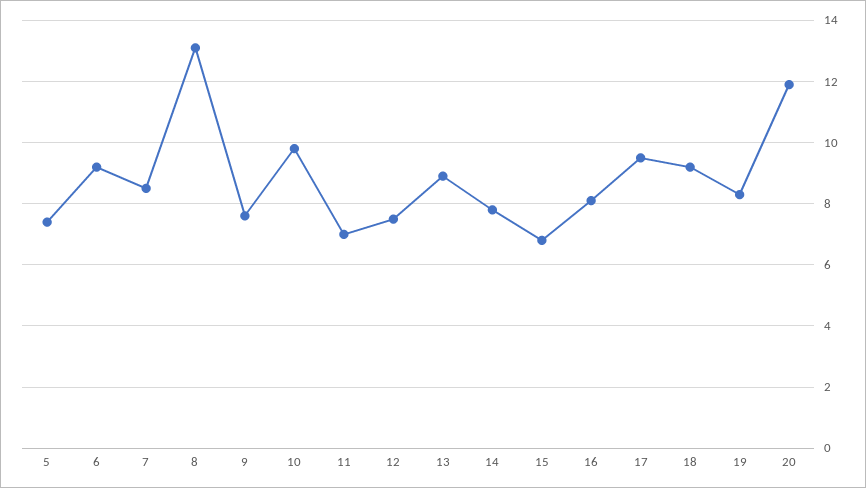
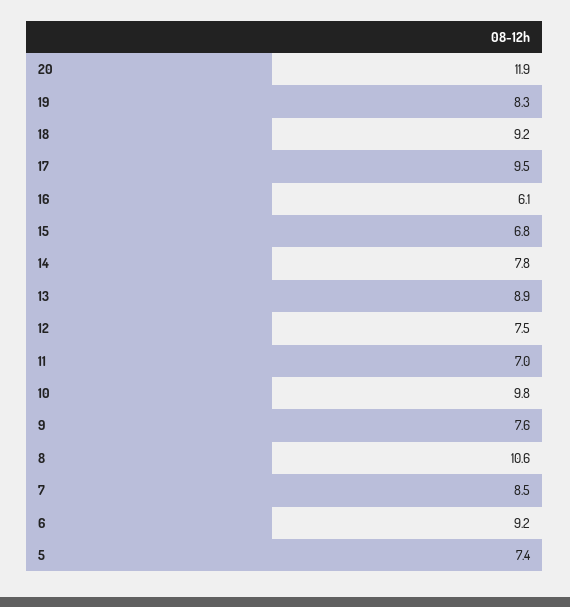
8: 13 -> 10.6
16: 8 -> 6.1

